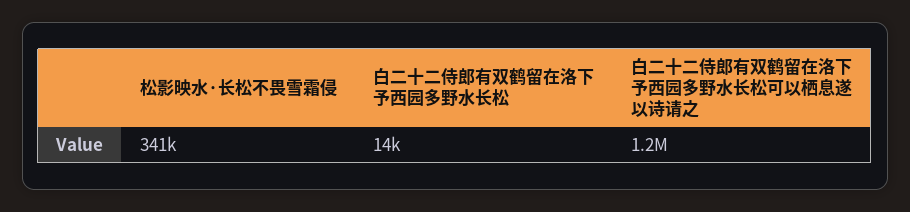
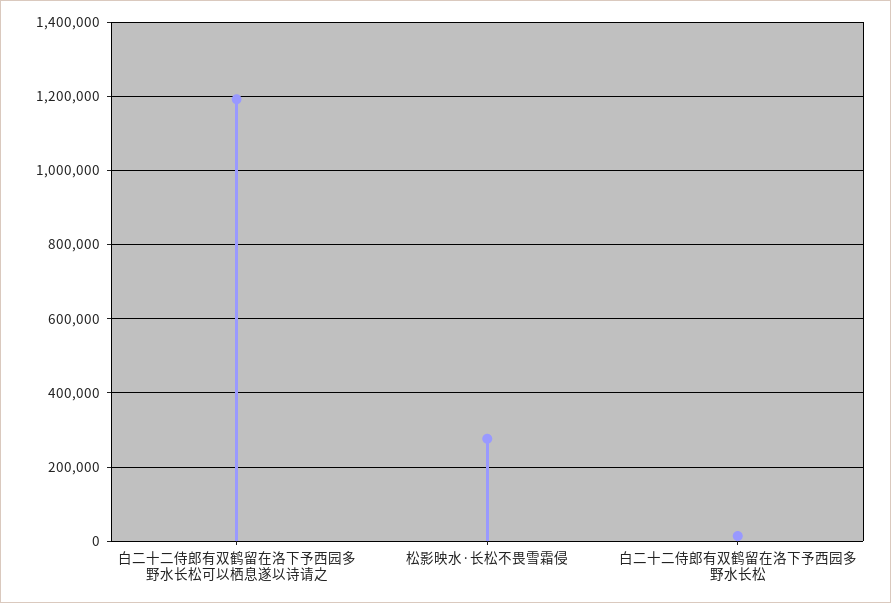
松影映水·长松不畏雪霜侵: 341000 -> 280000

